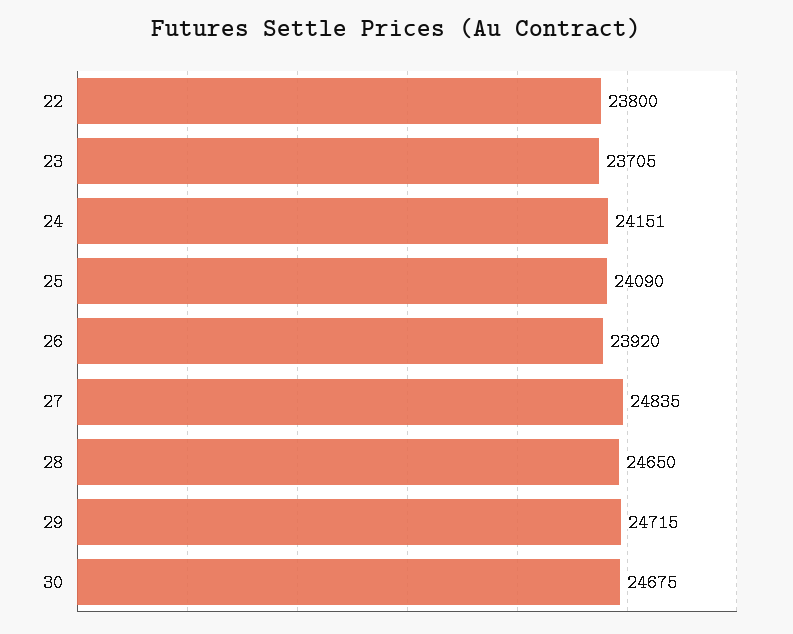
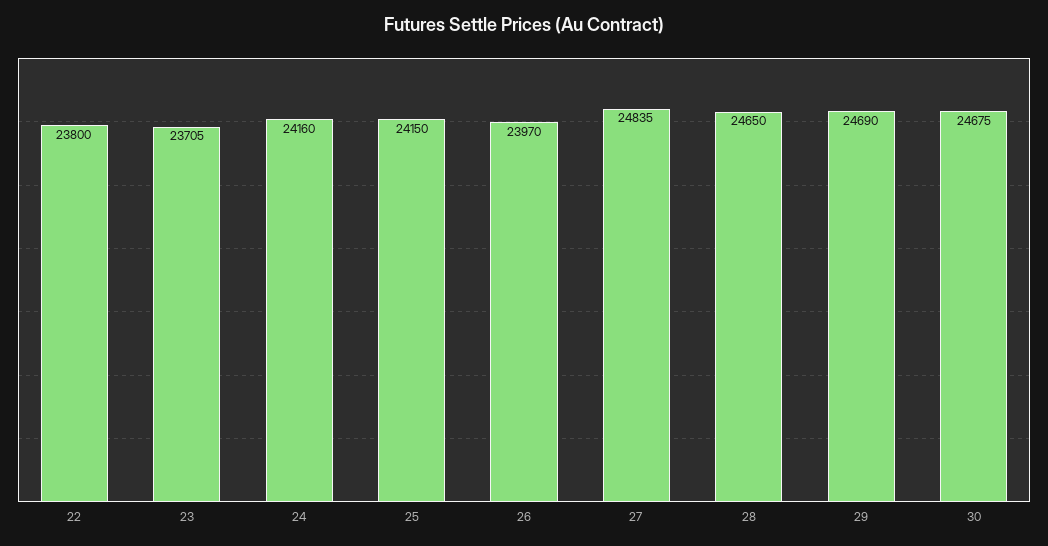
24: 24151 -> 24160
25: 24090 -> 24150
26: 23920 -> 23970
29: 24715 -> 24690

